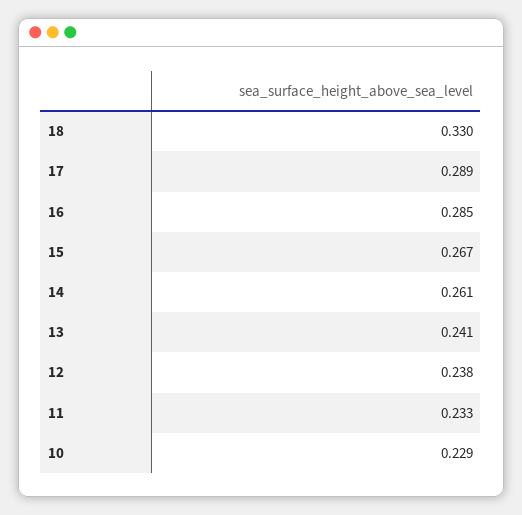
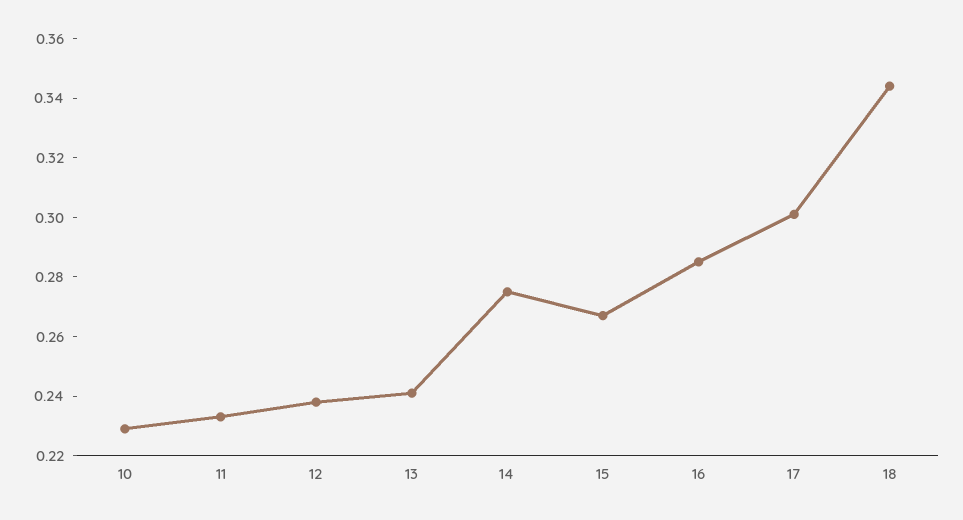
18: 0.33 -> 0.345
17: 0.289 -> 0.3
14: 0.261 -> 0.275

